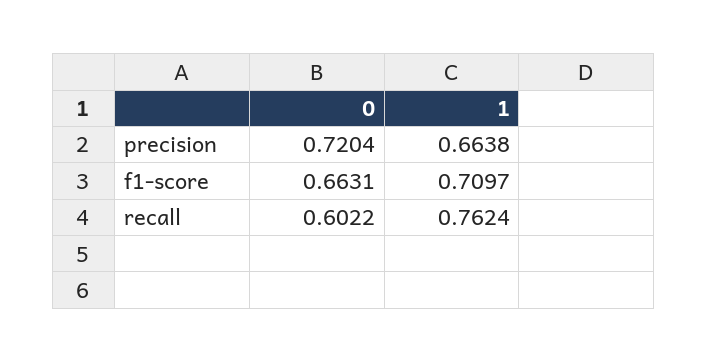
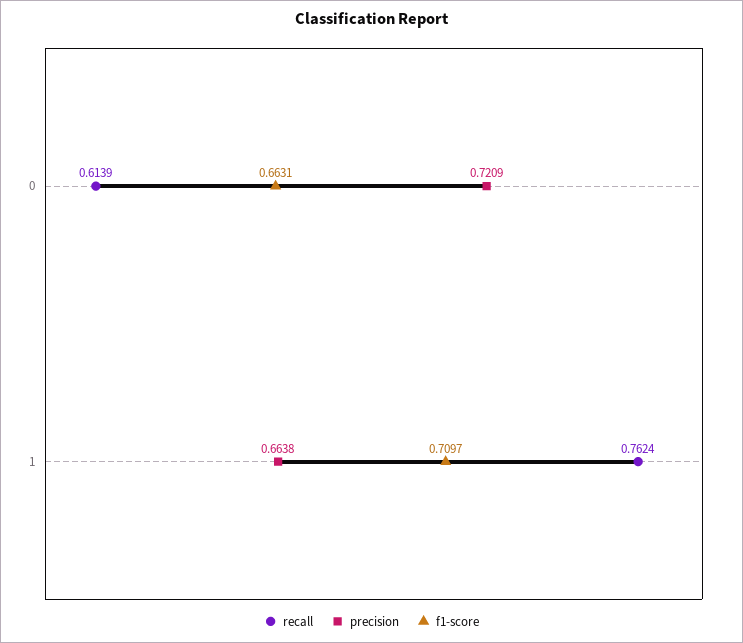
precision, 0: 0.7204 -> 0.7209
recall, 0: 0.6022 -> 0.6139

